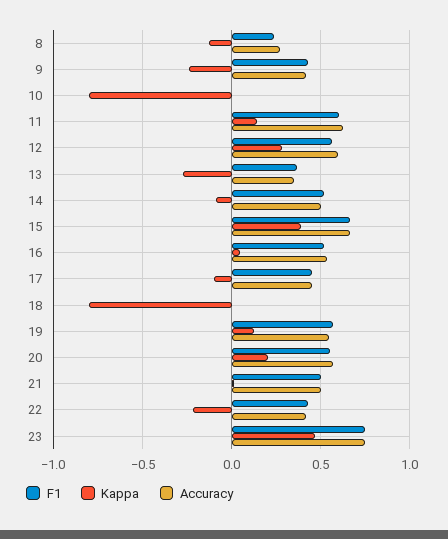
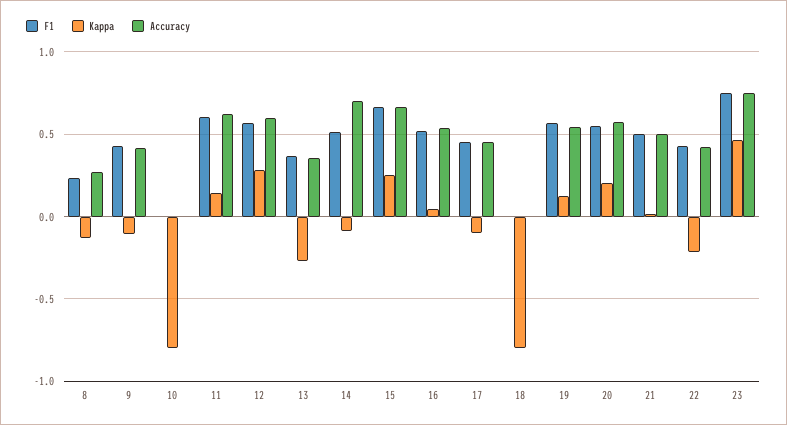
Kappa, 9: -0.25 -> -0.1
Accuracy, 14: 0.5 -> 0.7
Kappa, 15: 0.4 -> 0.25

